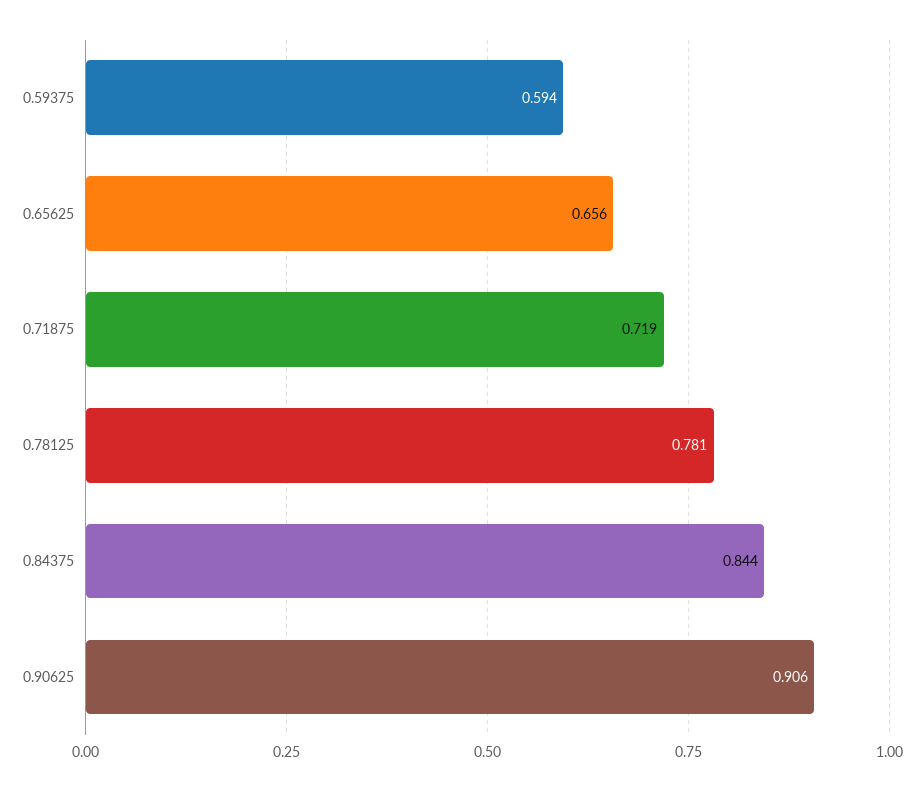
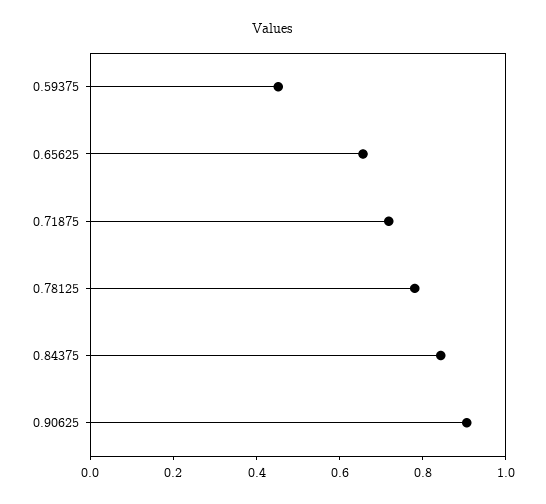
0.59375: 0.594 -> 0.45

